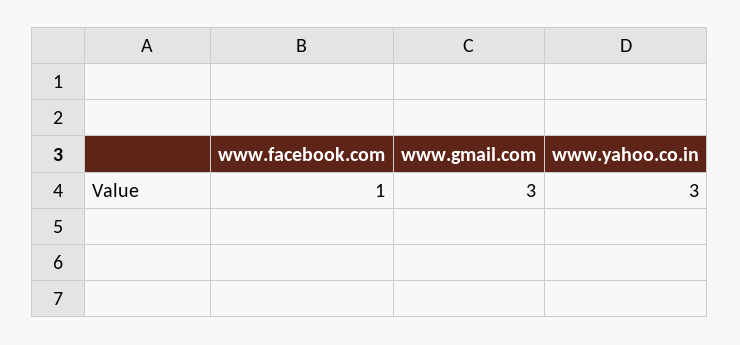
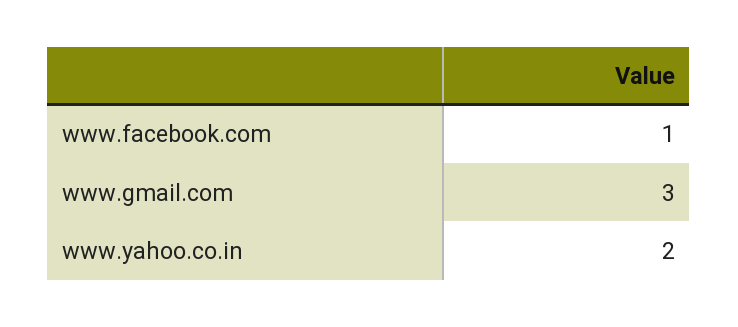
www.yahoo.co.in: 3 -> 2

